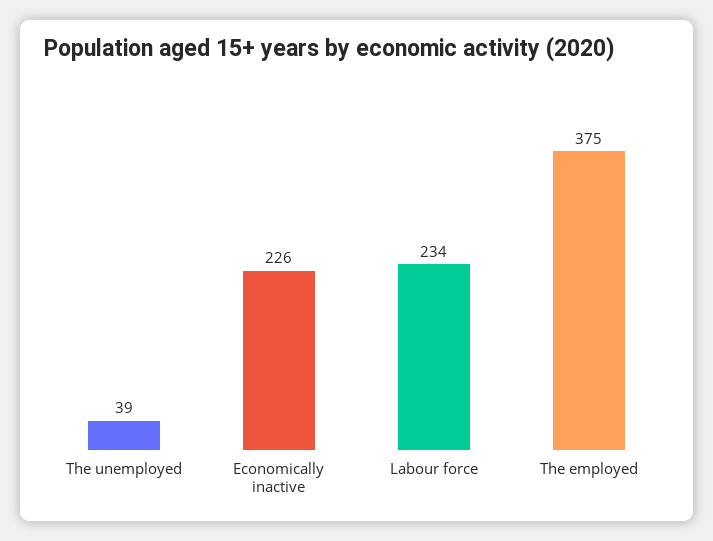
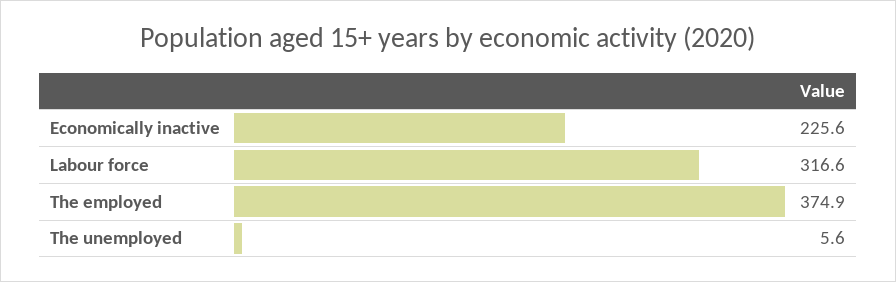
The unemployed: 39 -> 5.6
Labour force: 234 -> 316.6

